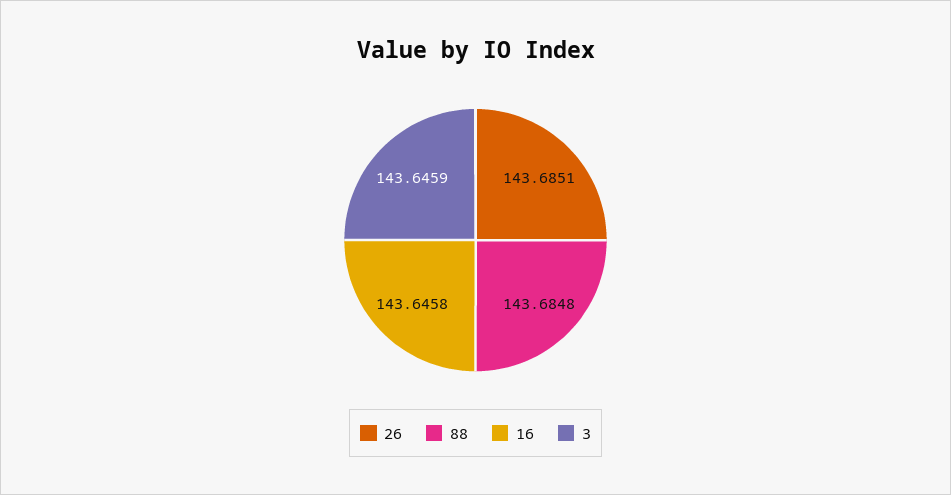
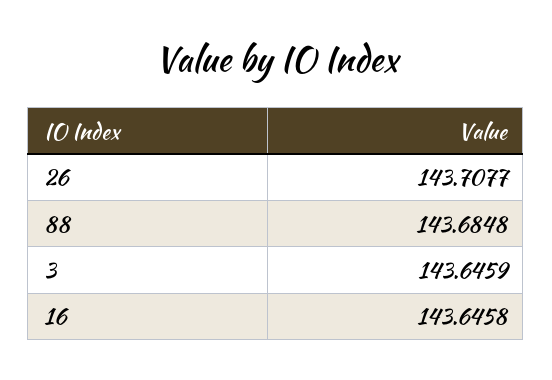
26: 143.6851 -> 143.7077

